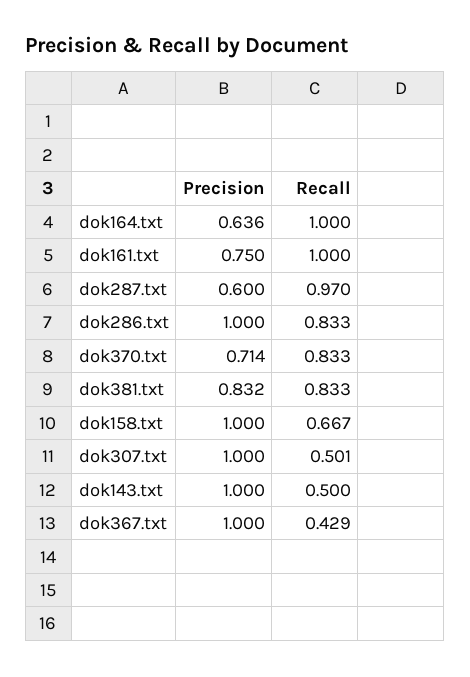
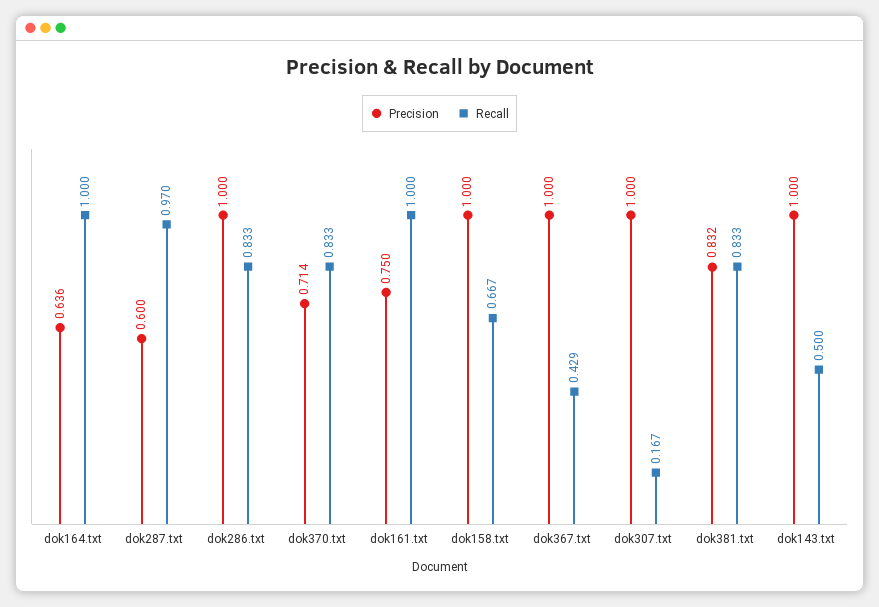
Recall, dok307.txt: 0.501 -> 0.167

